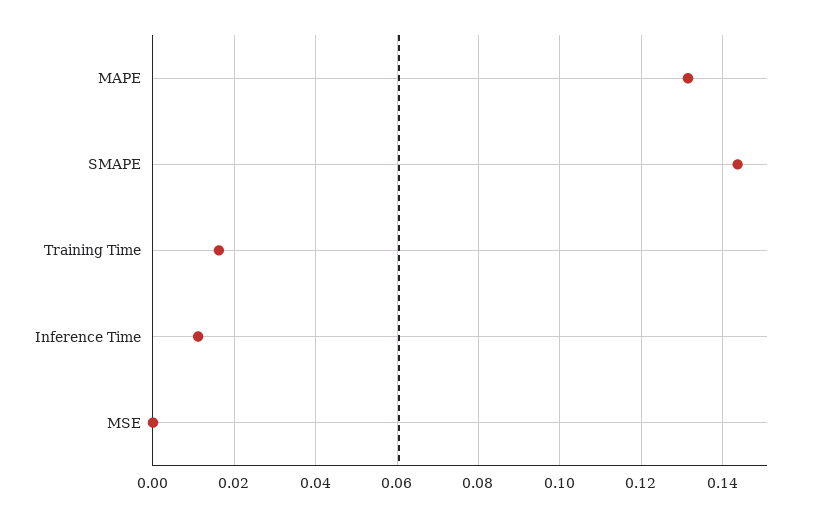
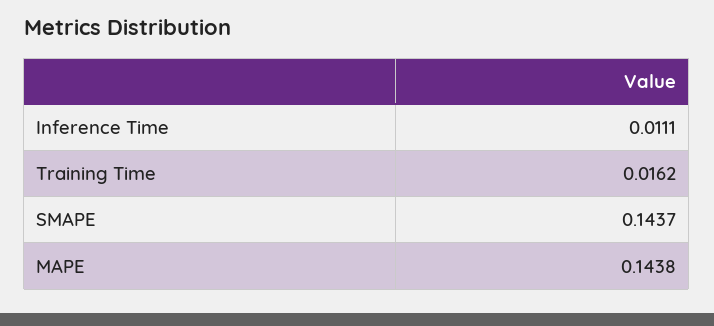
MAPE: 0.132 -> 0.1438
MSE: 0 -> none

